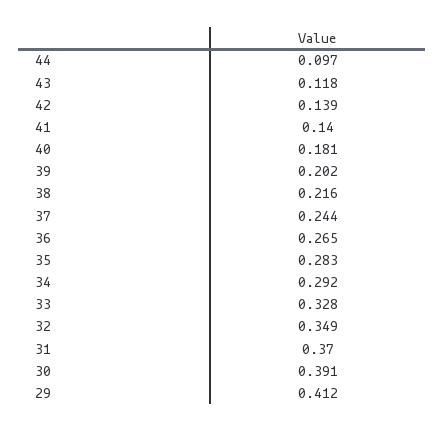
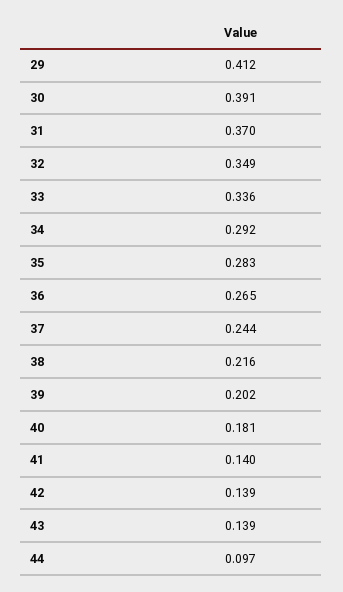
43: 0.118 -> 0.139
33: 0.328 -> 0.336

